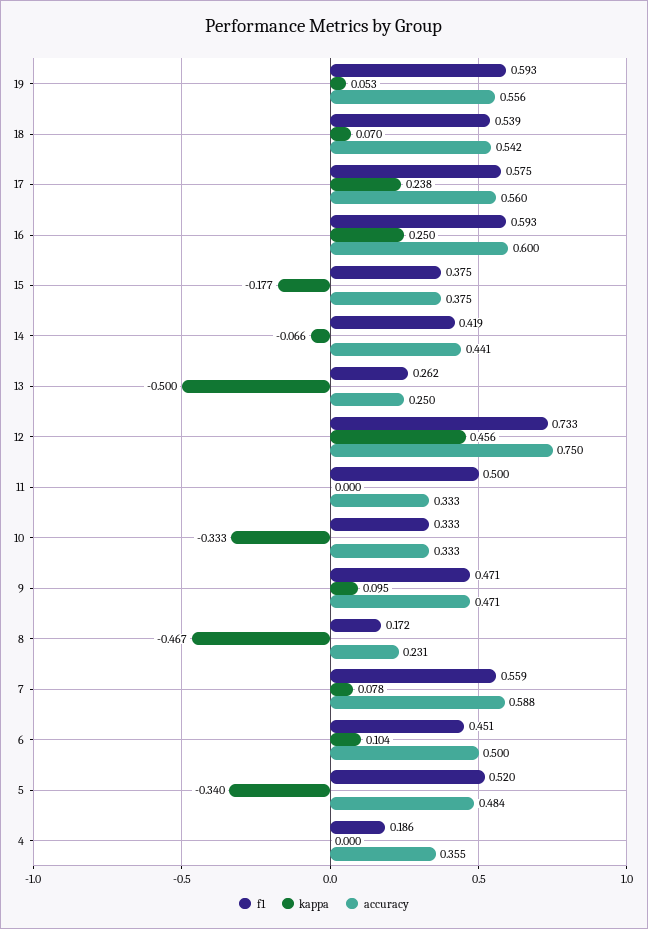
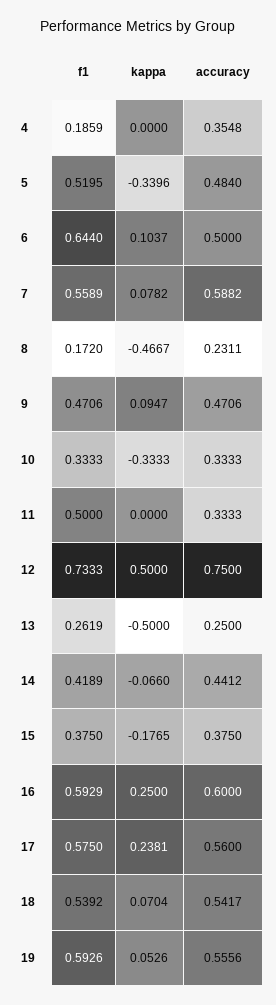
kappa, 12: 0.456 -> 0.5
f1, 6: 0.451 -> 0.644

